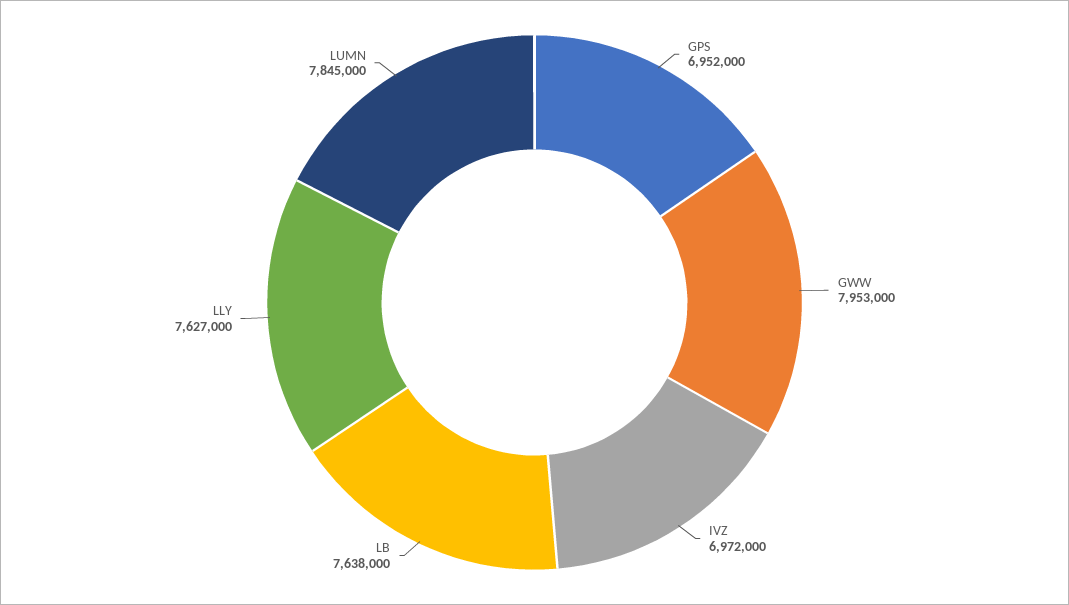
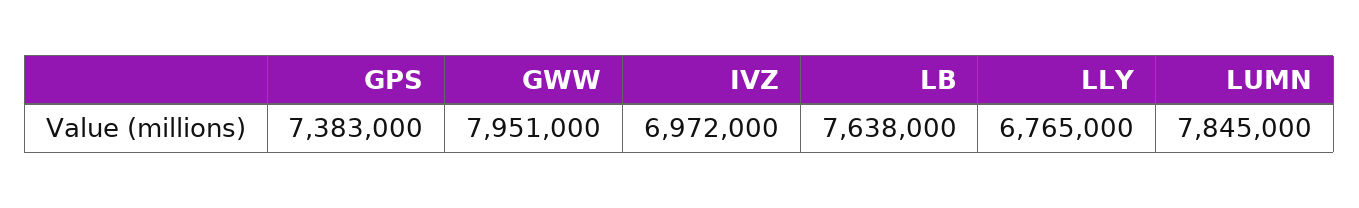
GPS: 6952000 -> 7383000
GWW: 7953000 -> 7951000
LLY: 7627000 -> 6765000

